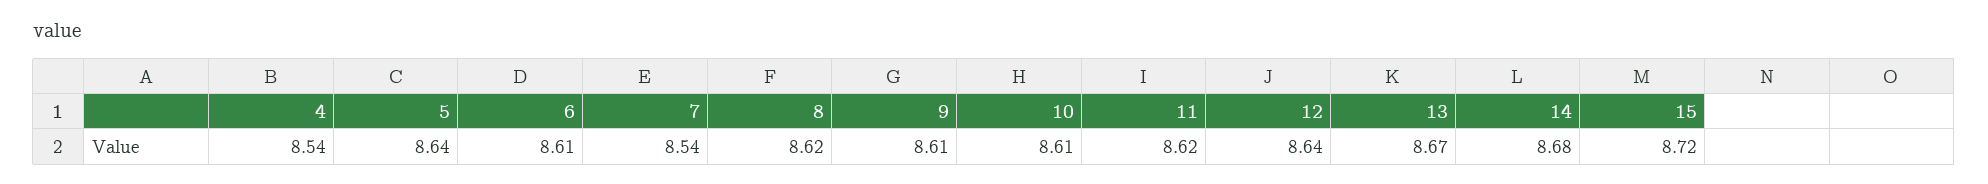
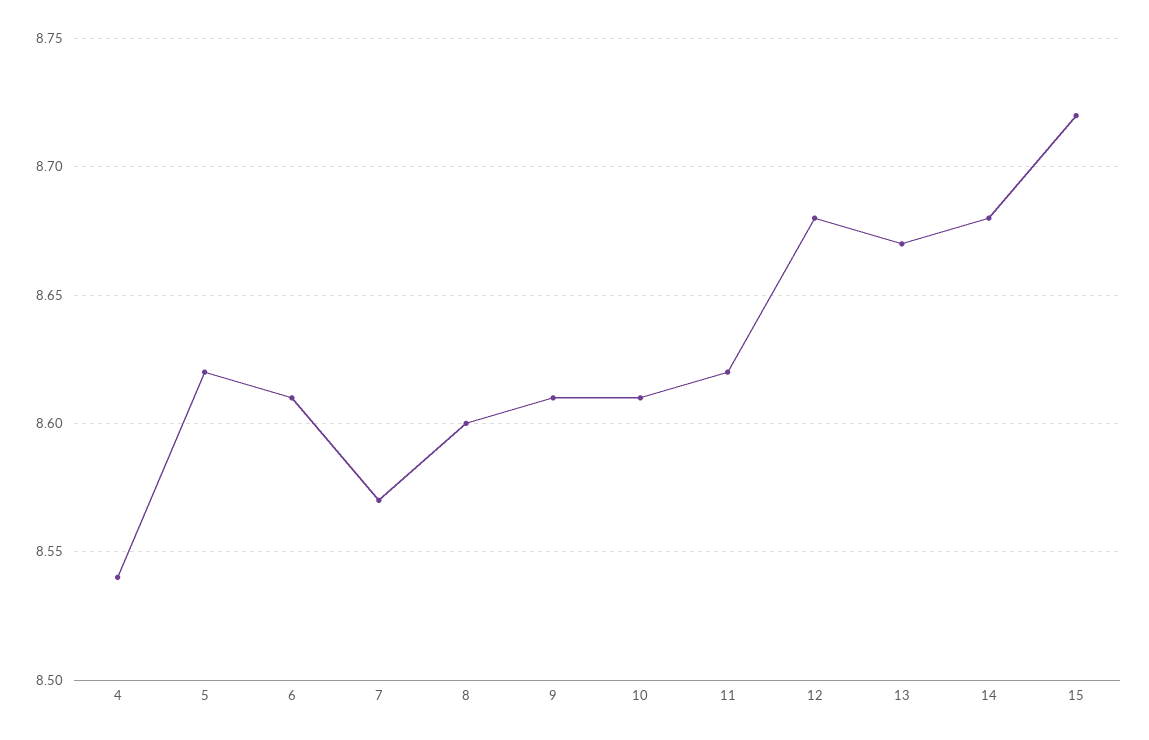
5: 8.64 -> 8.62
7: 8.54 -> 8.57
8: 8.62 -> 8.6
12: 8.64 -> 8.68

